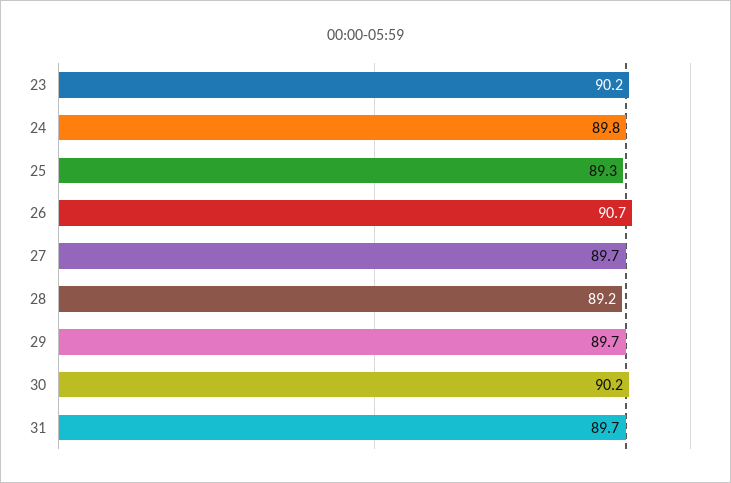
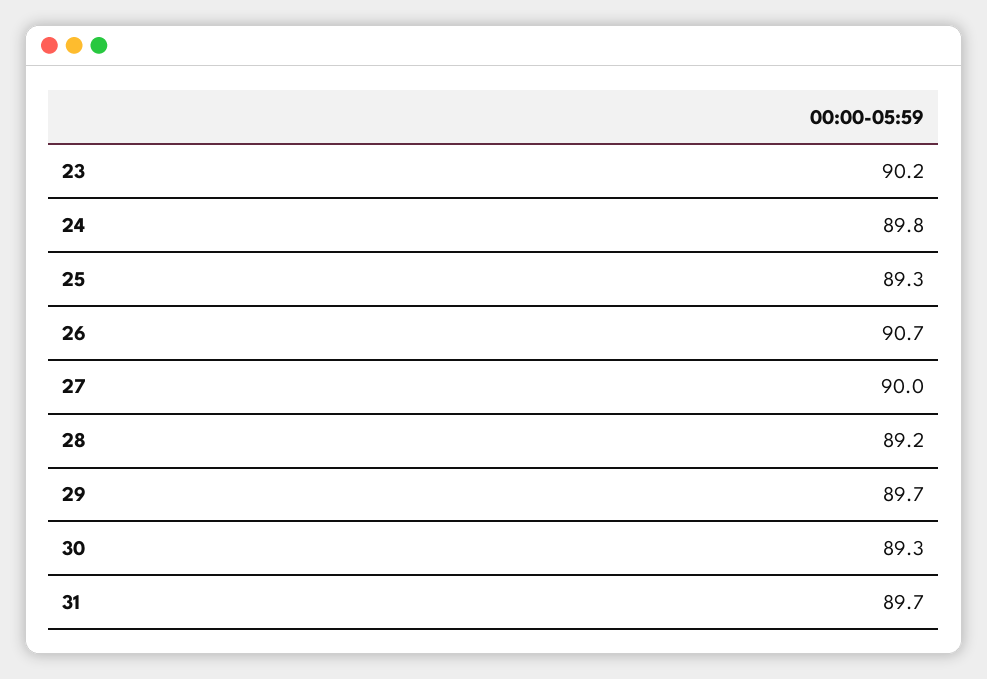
27: 89.7 -> 90
30: 90.2 -> 89.3

